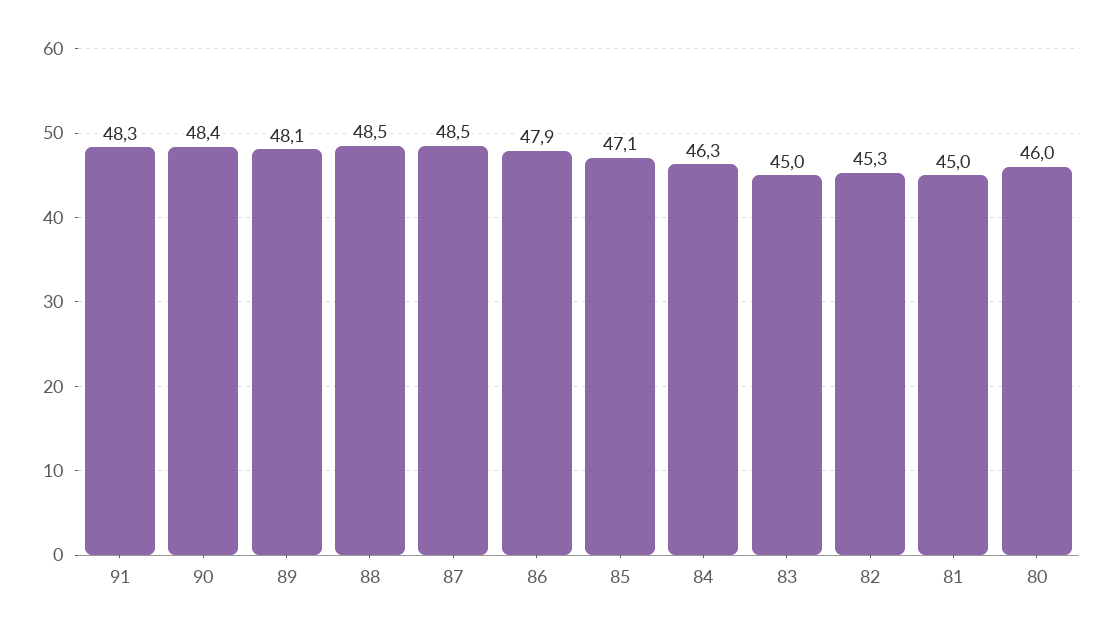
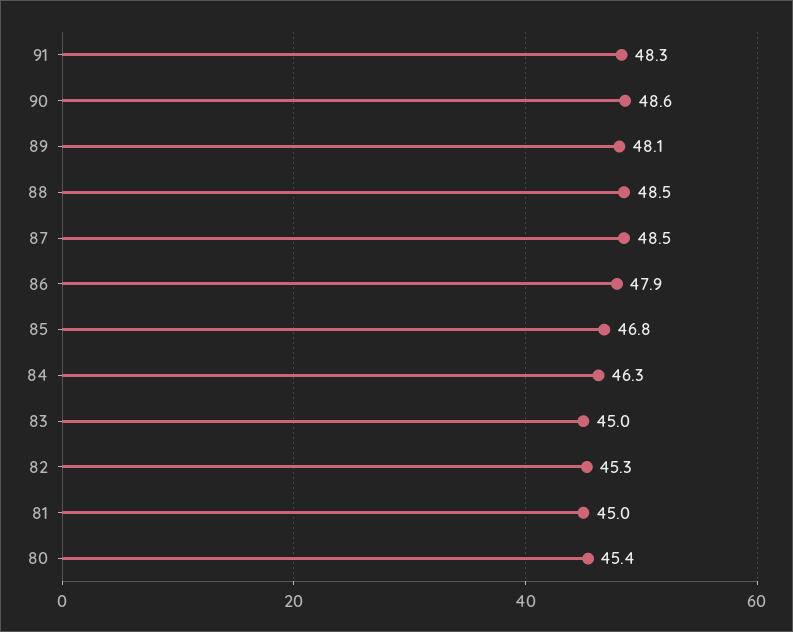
90: 48.4 -> 48.6
85: 47.1 -> 46.8
80: 46 -> 45.4

